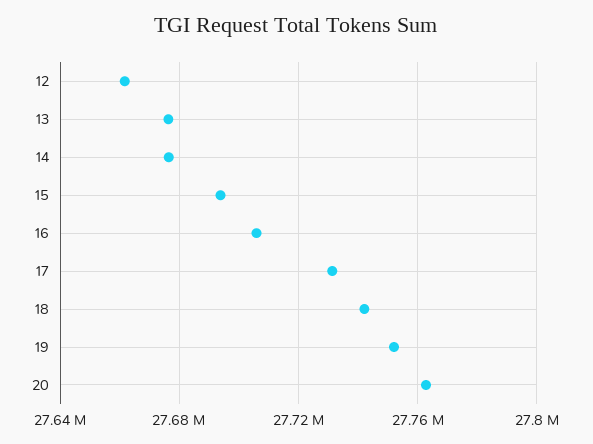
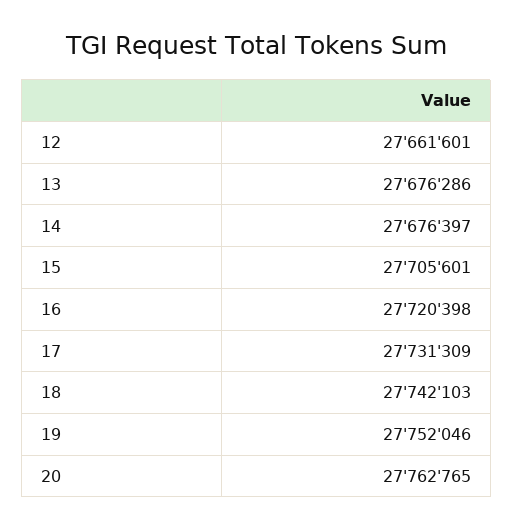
15: 27695000 -> 27705601
16: 27705000 -> 27720398

